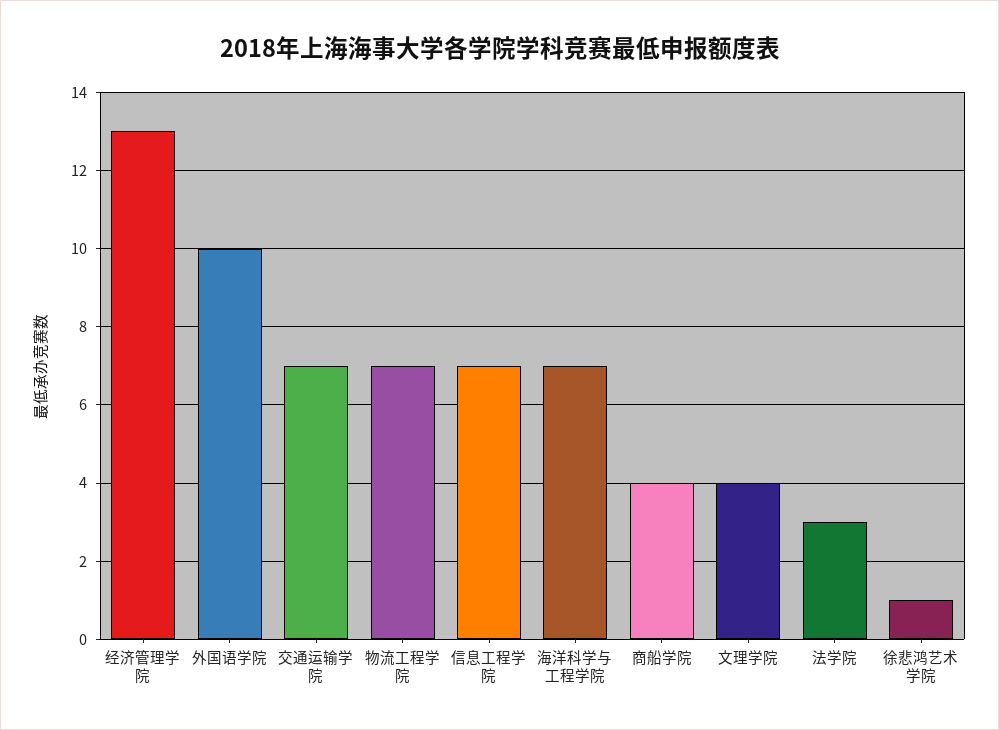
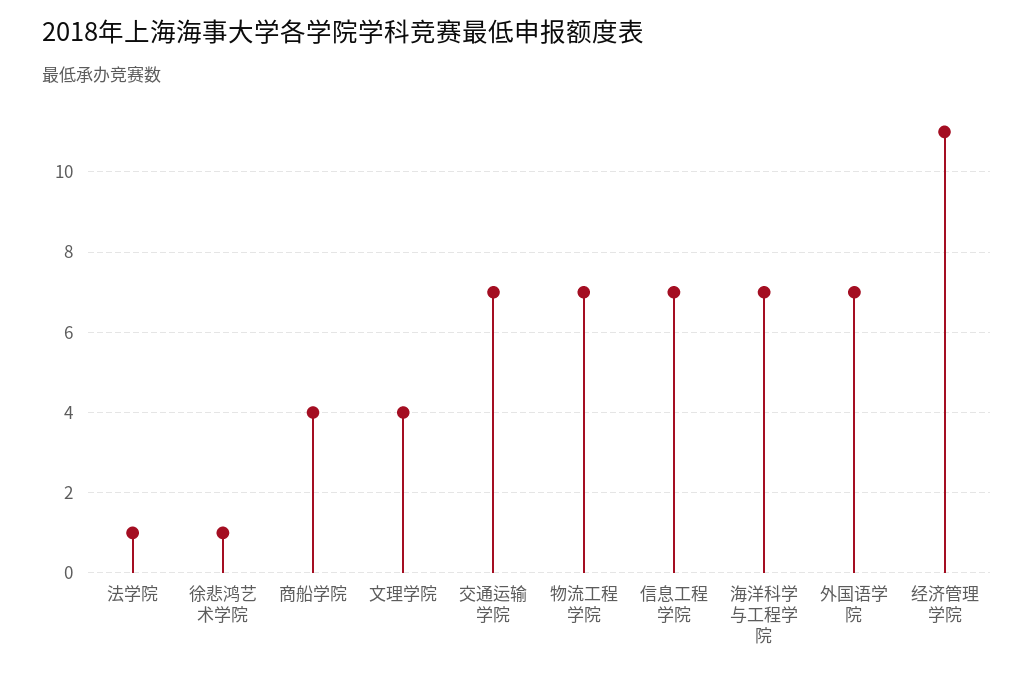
经济管理学院: 13 -> 11
外国语学院: 10 -> 7
法学院: 3 -> 1

